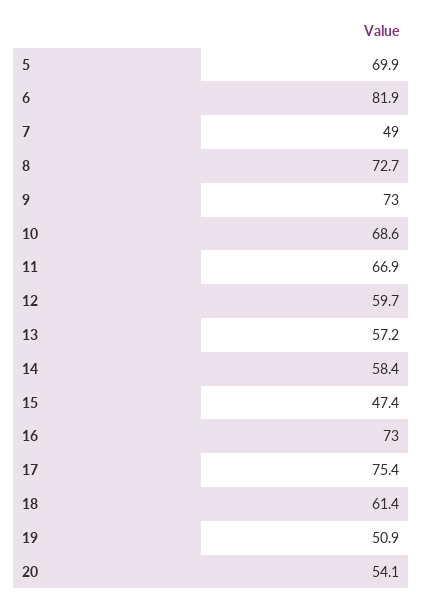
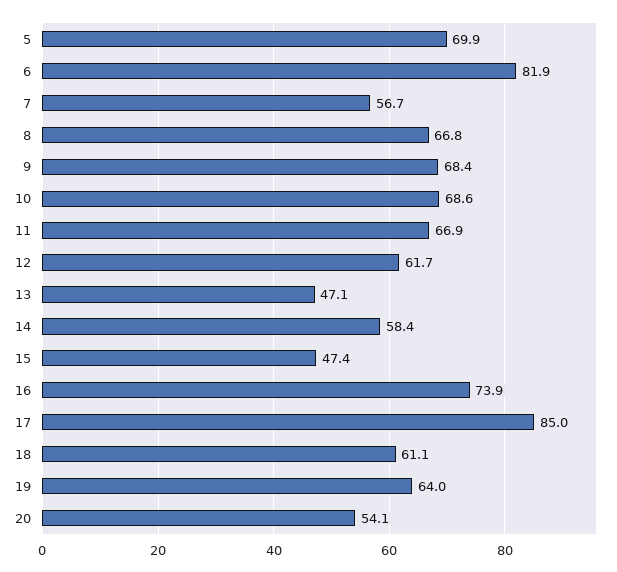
7: 49 -> 56.7
8: 72.7 -> 66.8
9: 73 -> 68.4
12: 59.7 -> 61.7
13: 57.2 -> 47.1
16: 73 -> 73.9
17: 75.4 -> 85
18: 61.4 -> 61.1
19: 50.9 -> 64

